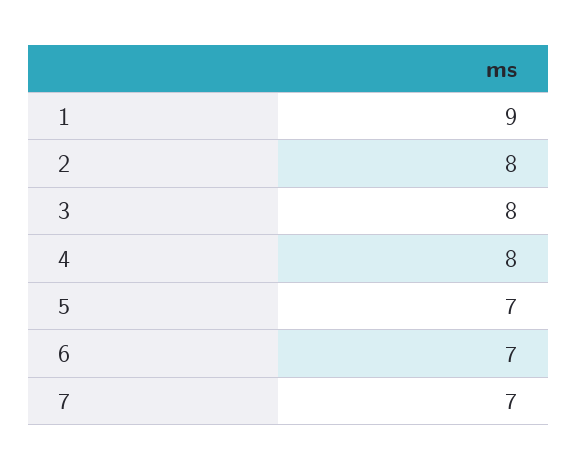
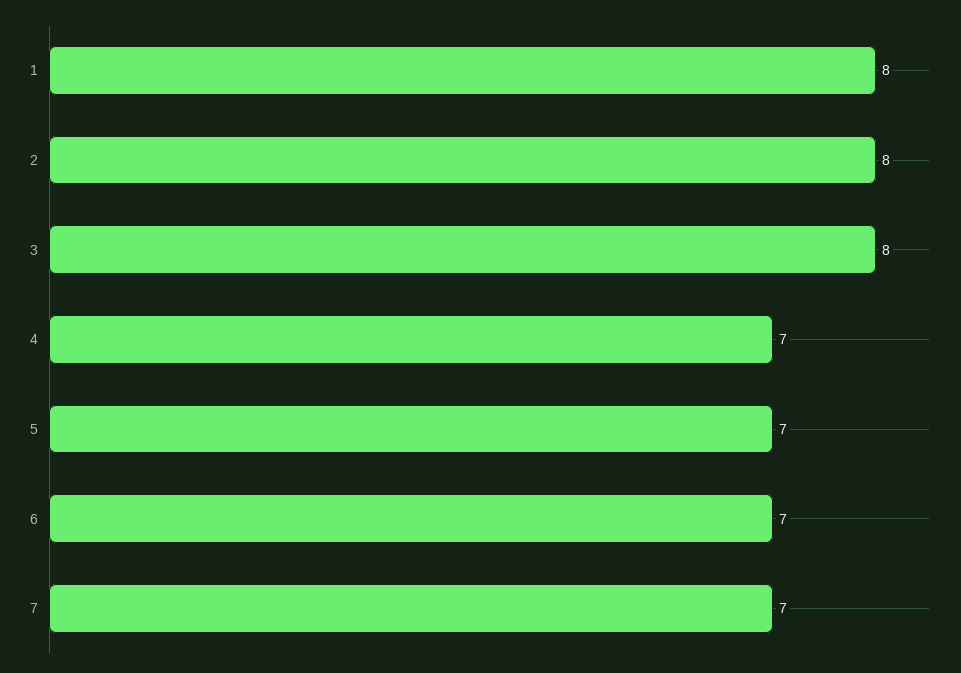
1: 9 -> 8
4: 8 -> 7

